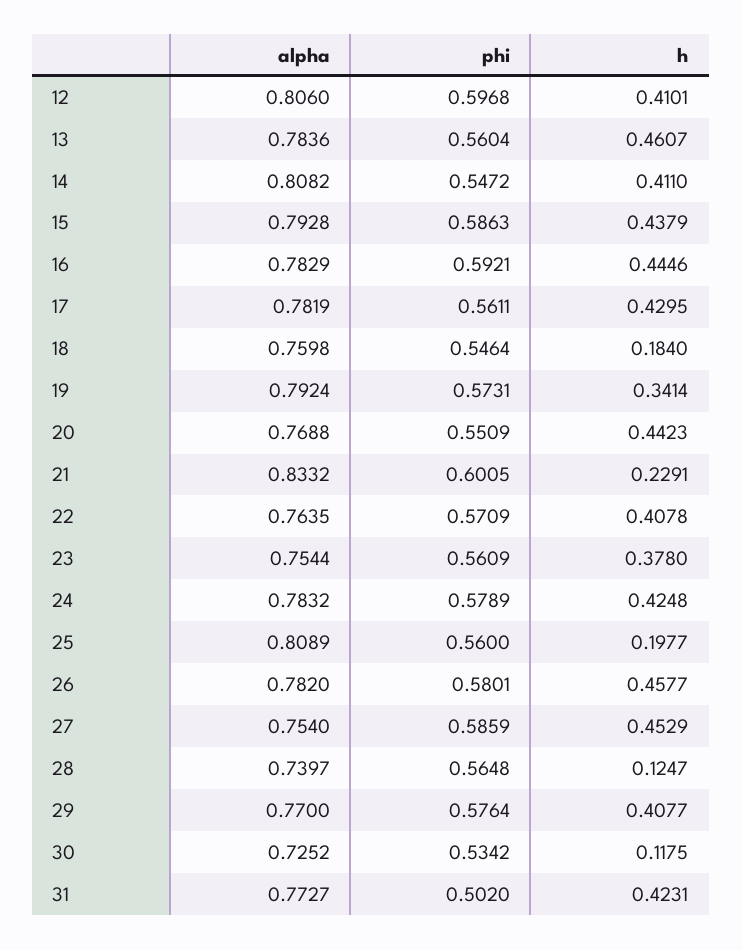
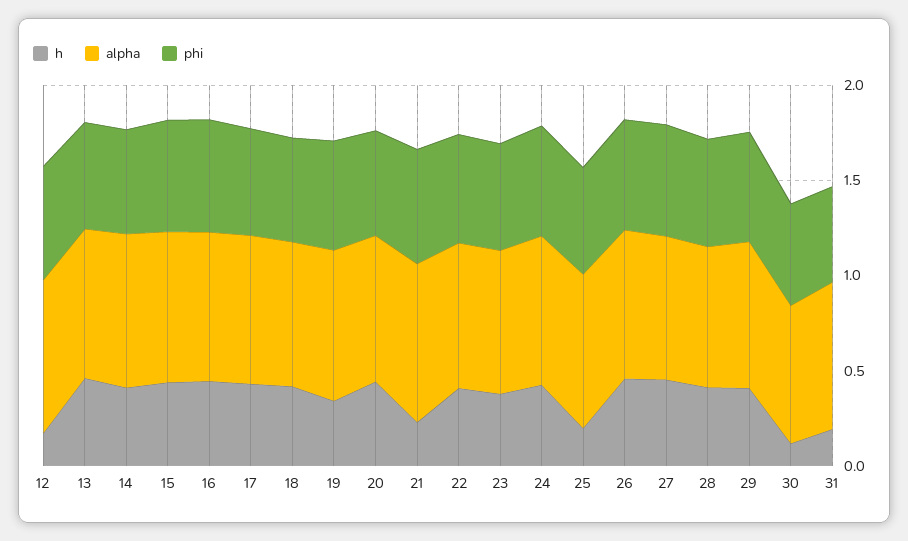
h, 12: 0.4101 -> 0.2
h, 18: 0.184 -> 0.4
h, 28: 0.1247 -> 0.4
h, 31: 0.4231 -> 0.2

